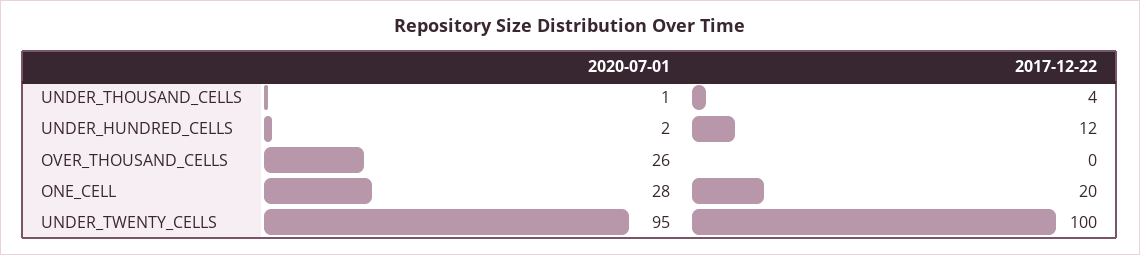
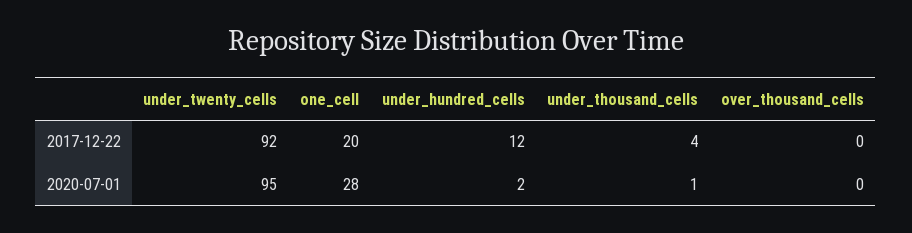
2020-07-01, OVER_THOUSAND_CELLS: 26 -> 0
2017-12-22, UNDER_TWENTY_CELLS: 100 -> 92

